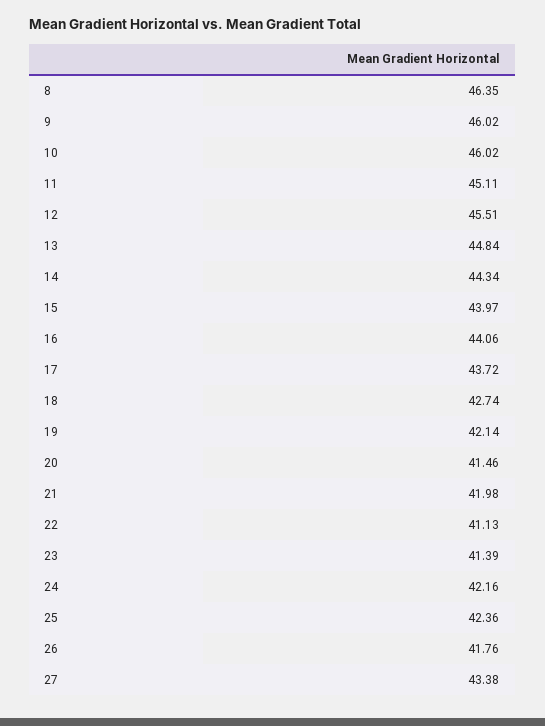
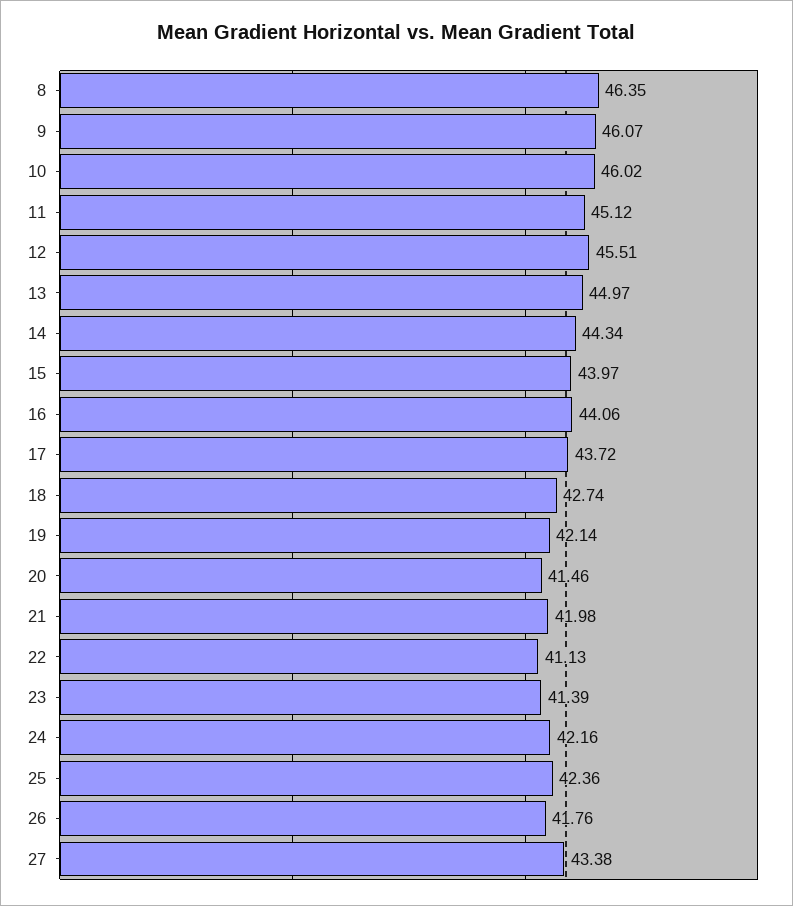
9: 46.02 -> 46.07
11: 45.11 -> 45.12
13: 44.84 -> 44.97

